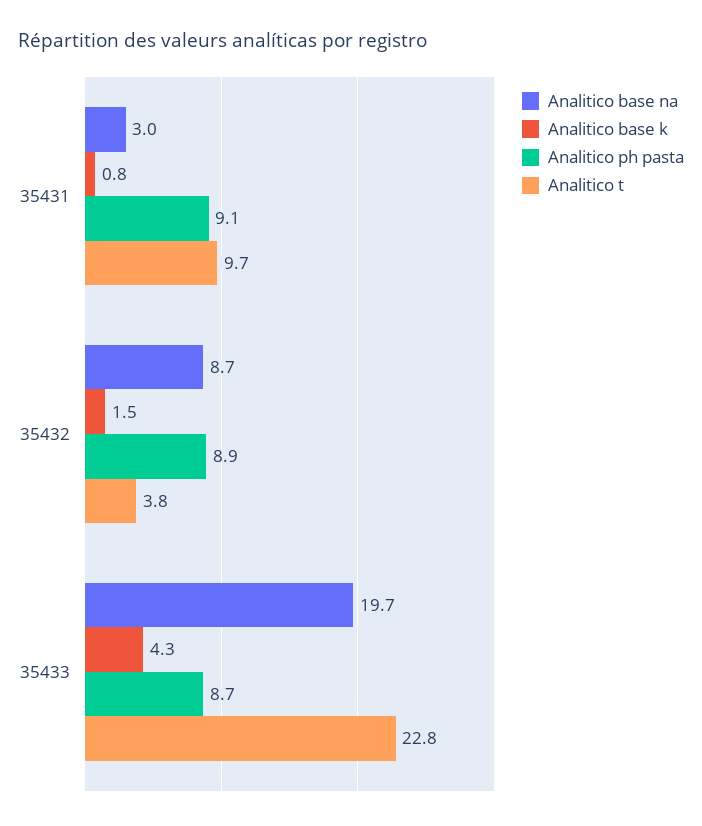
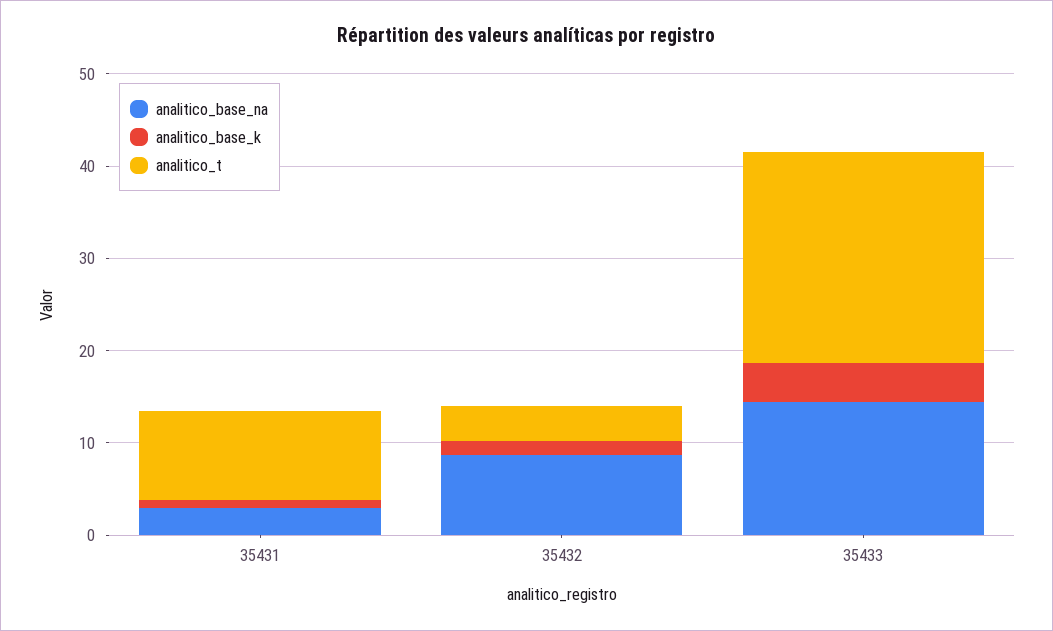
Analitico ph pasta, 35431: 9.1 -> none
Analitico ph pasta, 35432: 8.9 -> none
Analitico base na, 35433: 19.7 -> 14
Analitico ph pasta, 35433: 8.7 -> none

